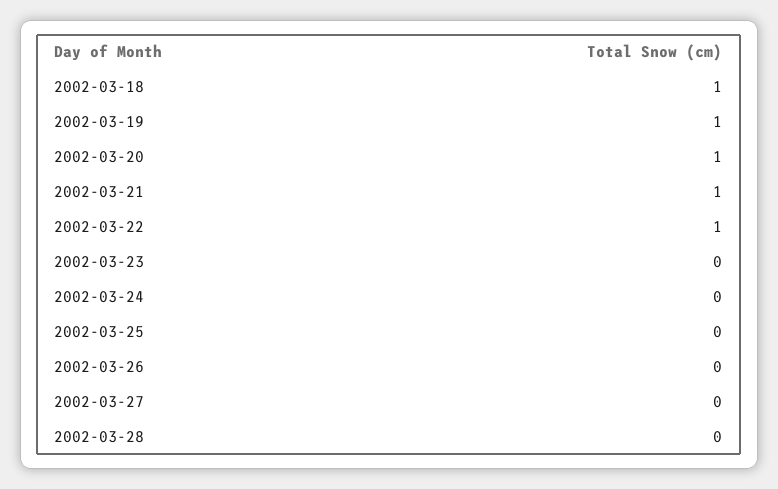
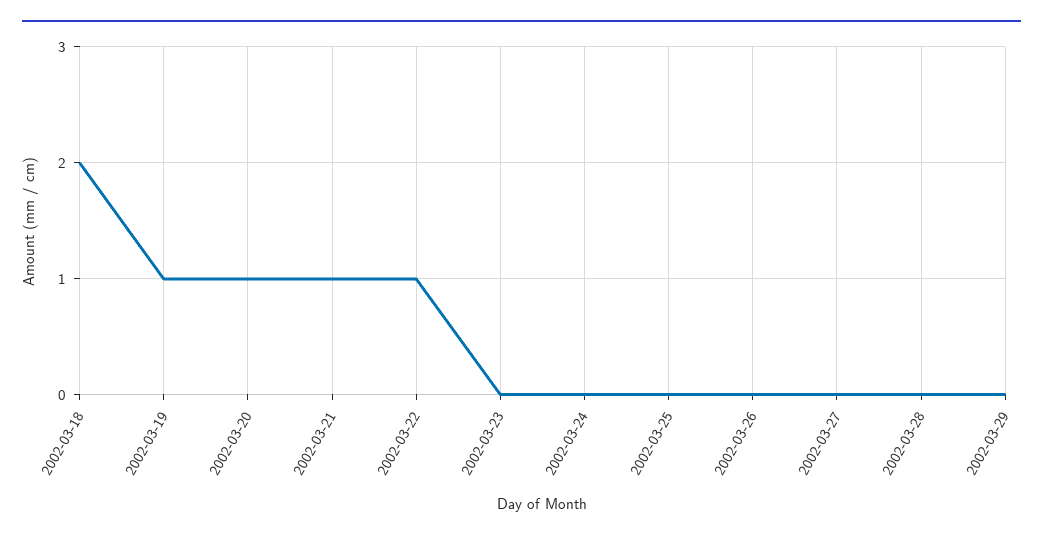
2002-03-18: 1 -> 2
2002-03-29: none -> 0

